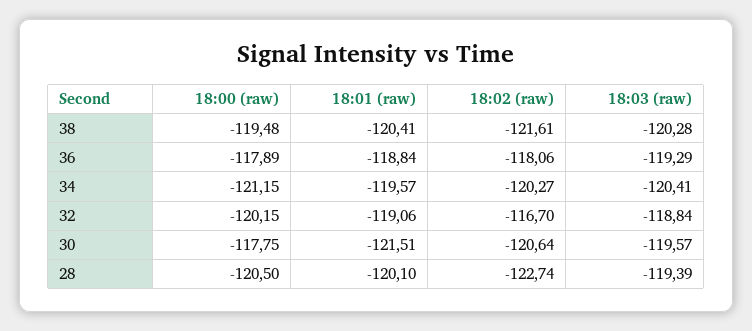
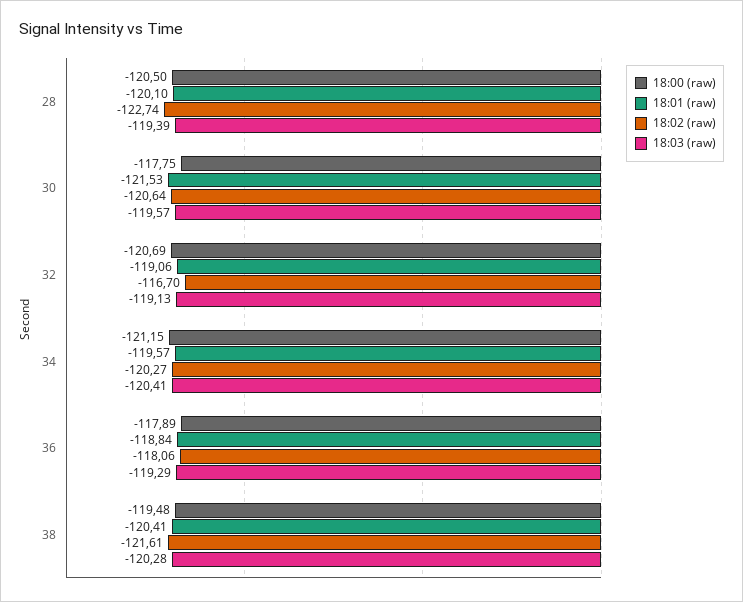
18:00 (raw), 32: -120.15 -> -120.69
18:03 (raw), 32: -118.84 -> -119.13
18:01 (raw), 30: -121.51 -> -121.53

